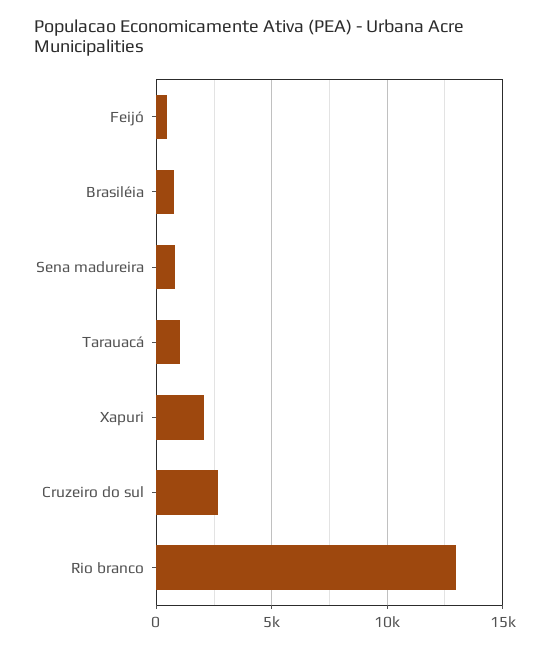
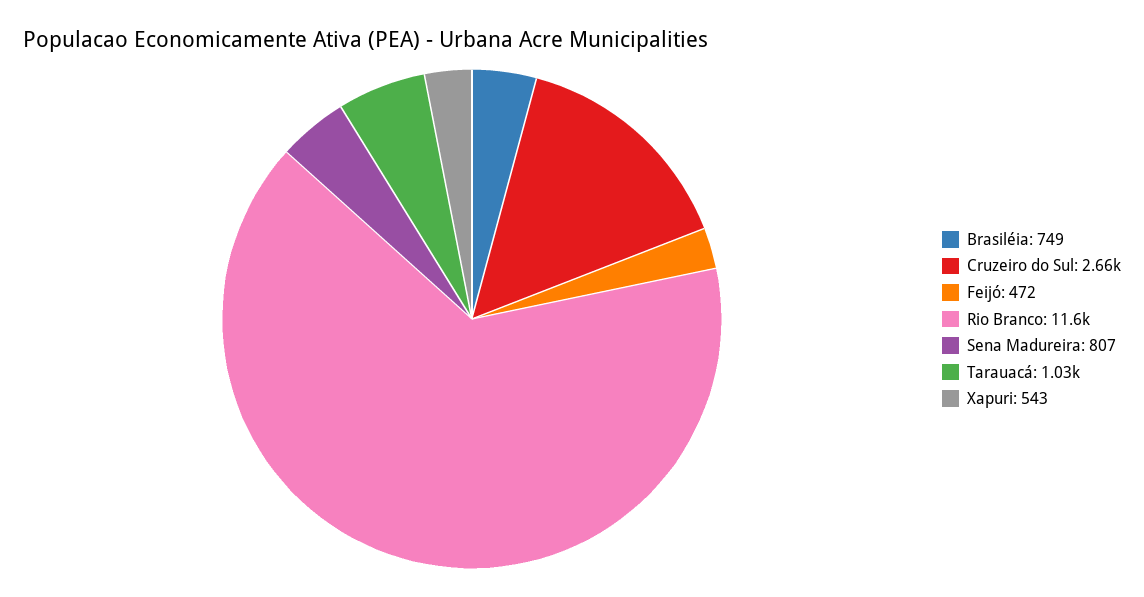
Xapuri: 2000 -> 543
Rio branco: 13000 -> 11600

